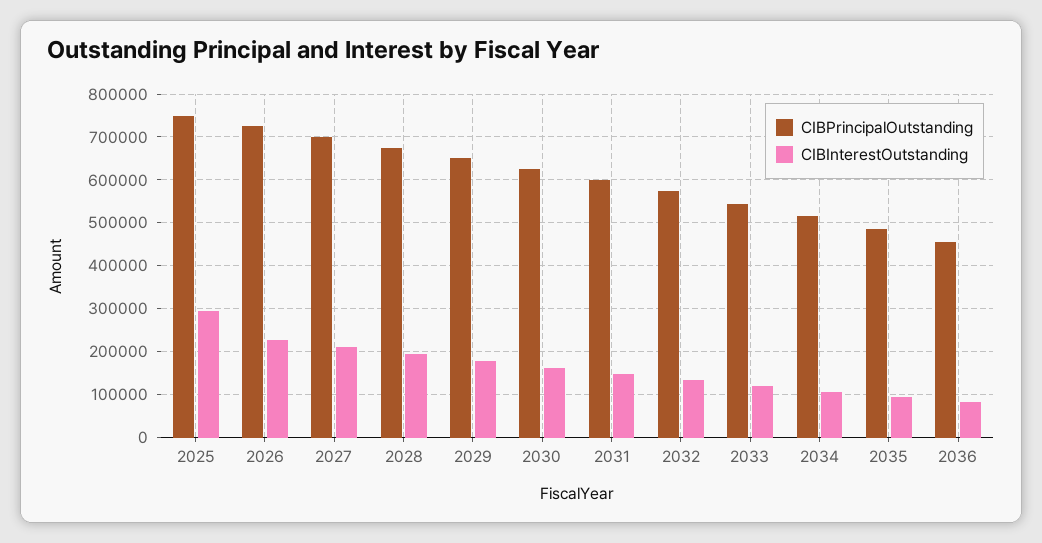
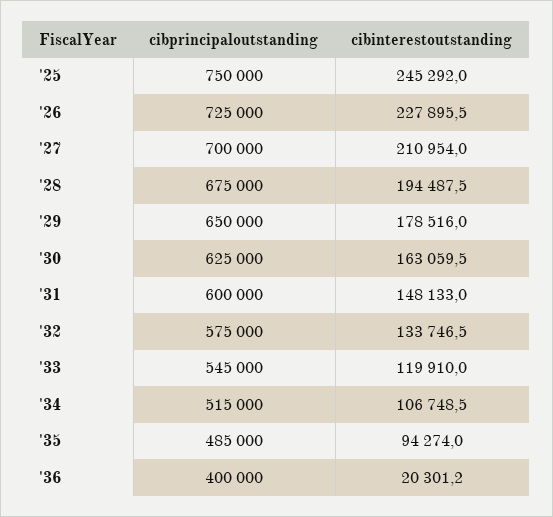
CIBInterestOutstanding, 2025: 300000 -> 245292
CIBPrincipalOutstanding, 2036: 460000 -> 400000
CIBInterestOutstanding, 2036: 80000 -> 20301.2

